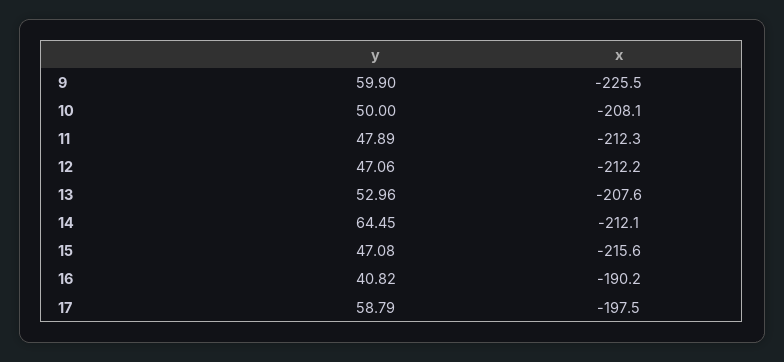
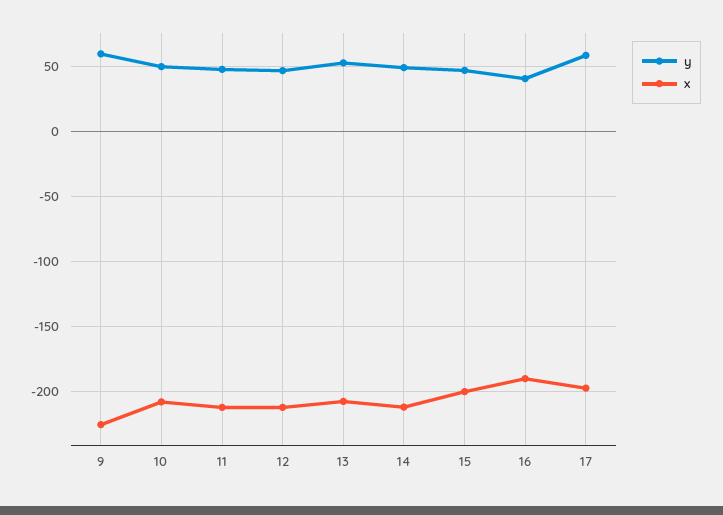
y, 14: 64.45 -> 50
x, 15: -215.6 -> -200

